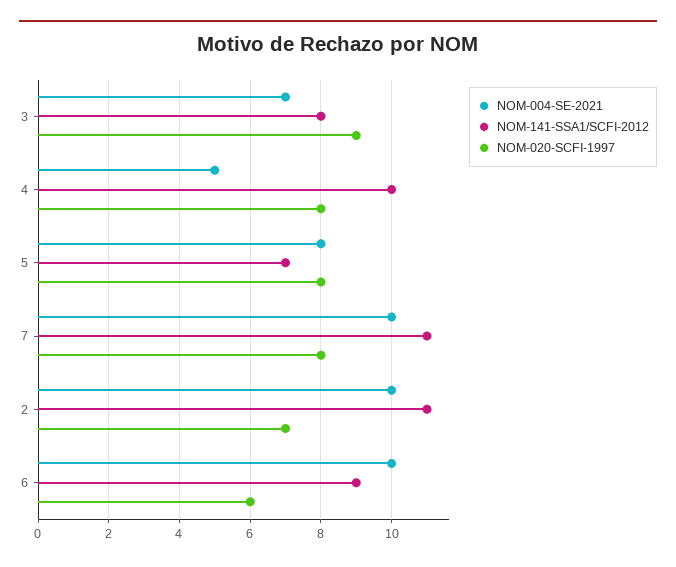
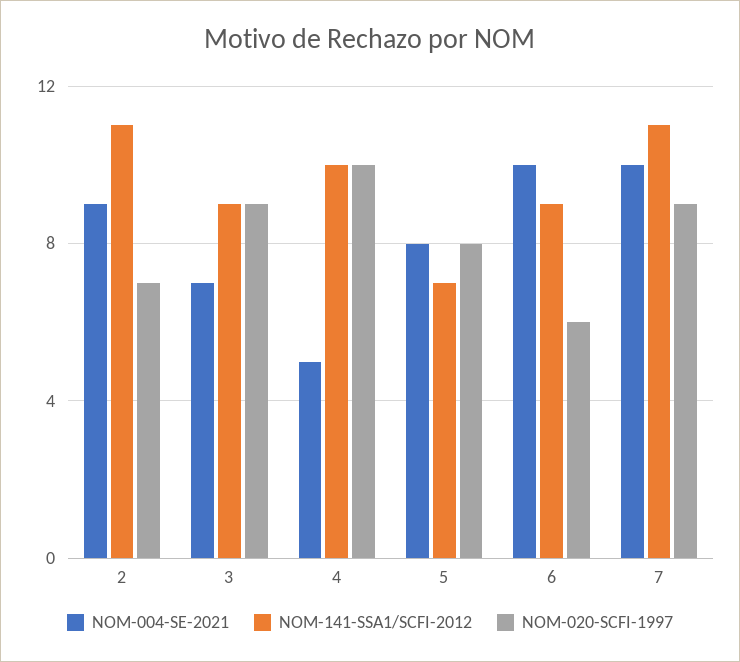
NOM-141-SSA1/SCFI-2012, 3: 8 -> 9
NOM-020-SCFI-1997, 4: 8 -> 10
NOM-020-SCFI-1997, 7: 8 -> 9
NOM-004-SE-2021, 2: 10 -> 9

